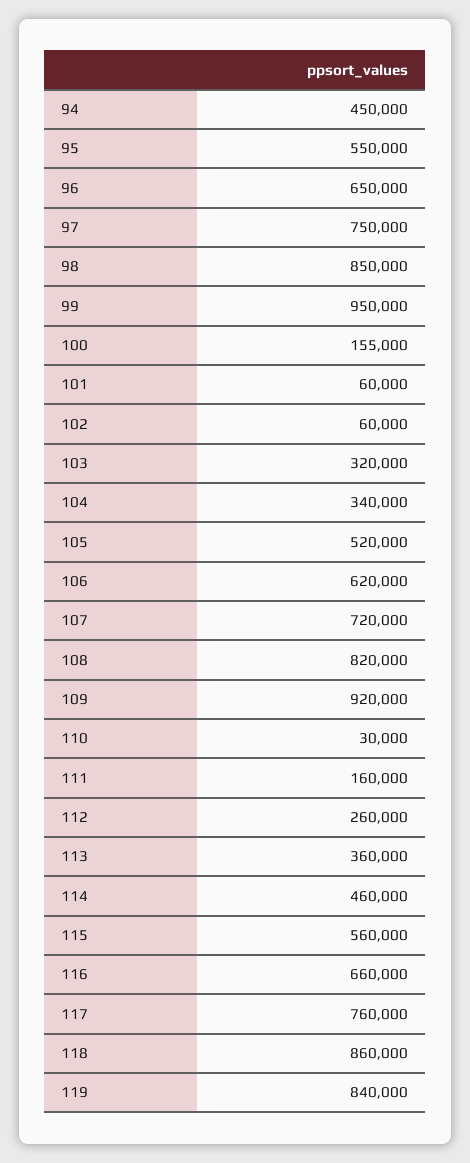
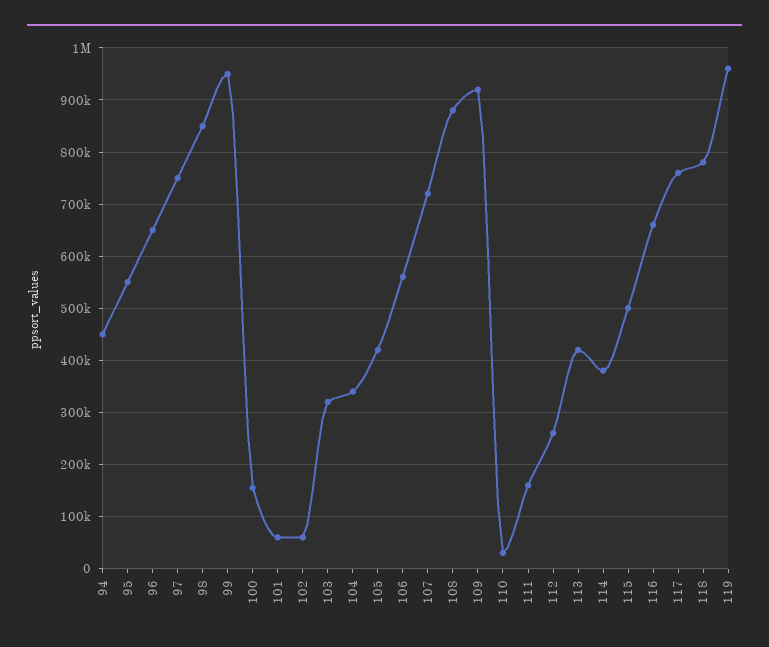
105: 520000 -> 420000
106: 620000 -> 560000
108: 820000 -> 880000
113: 360000 -> 420000
114: 460000 -> 380000
115: 560000 -> 500000
118: 860000 -> 780000
119: 840000 -> 960000

